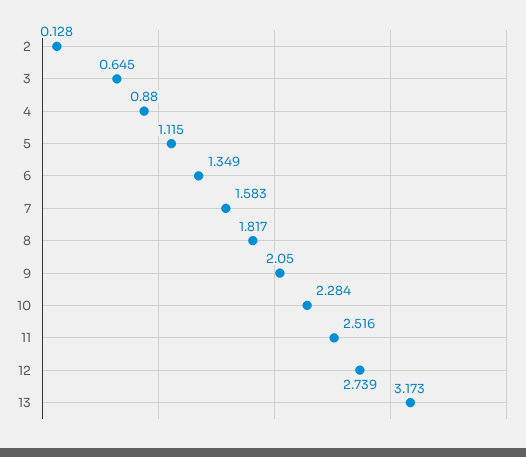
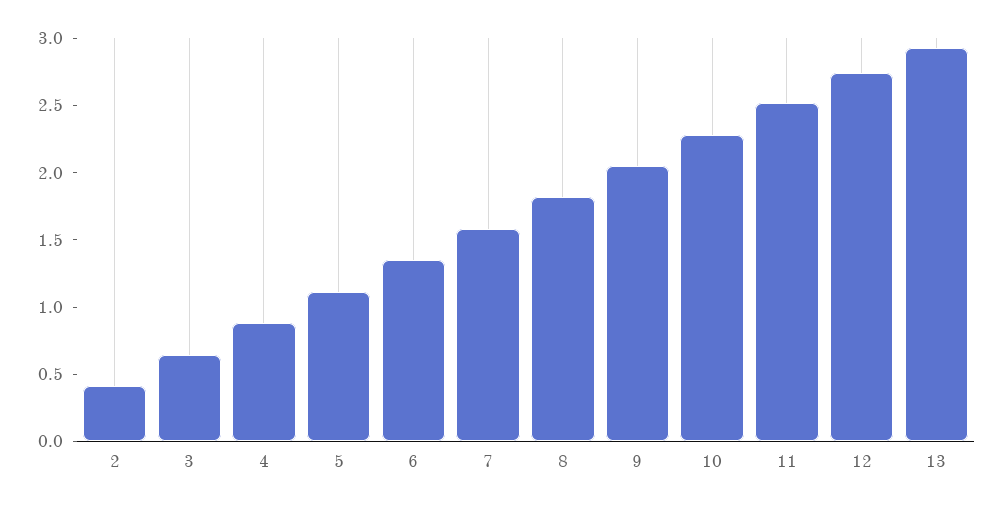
2: 0.128 -> 0.4
13: 3.173 -> 2.9

